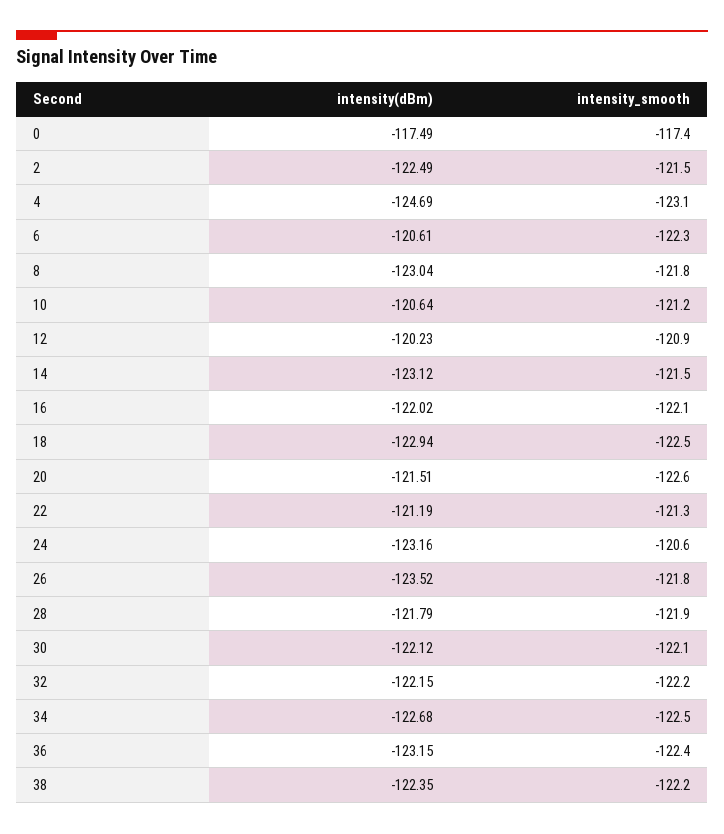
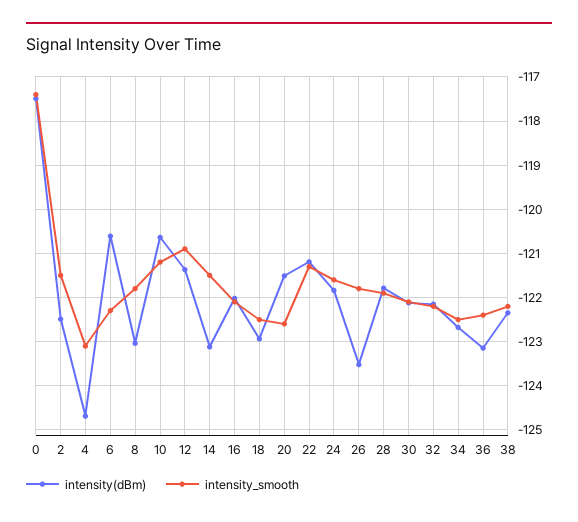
intensity(dBm), 12: -120.23 -> -121.4
intensity(dBm), 24: -123.16 -> -121.8
intensity_smooth, 24: -120.6 -> -121.6

